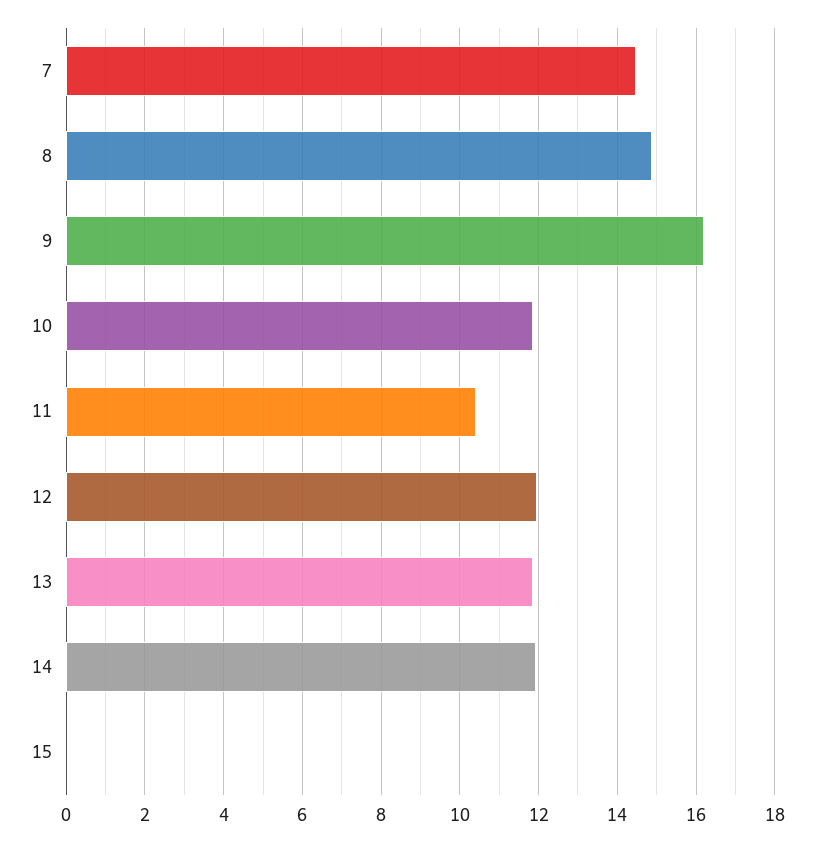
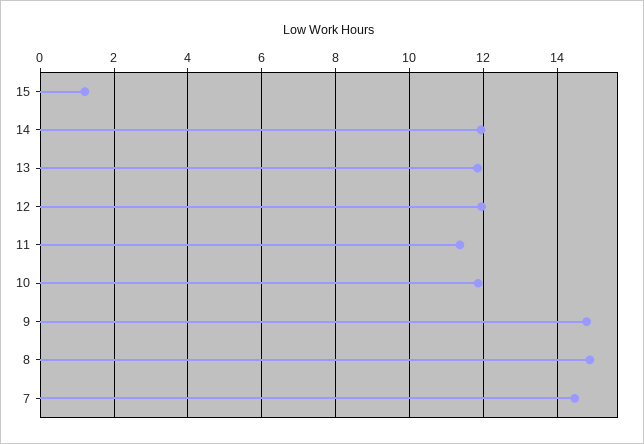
9: 16.2 -> 14.8
11: 10.4 -> 11.4
15: 0 -> 1.2

